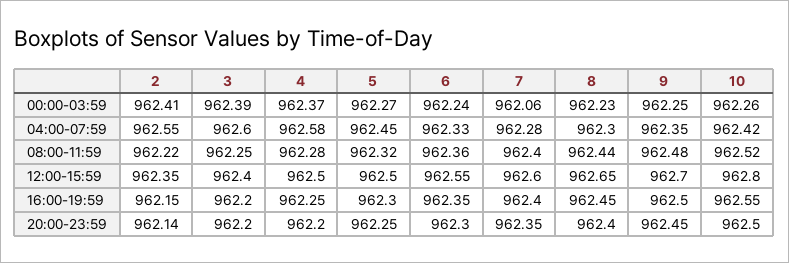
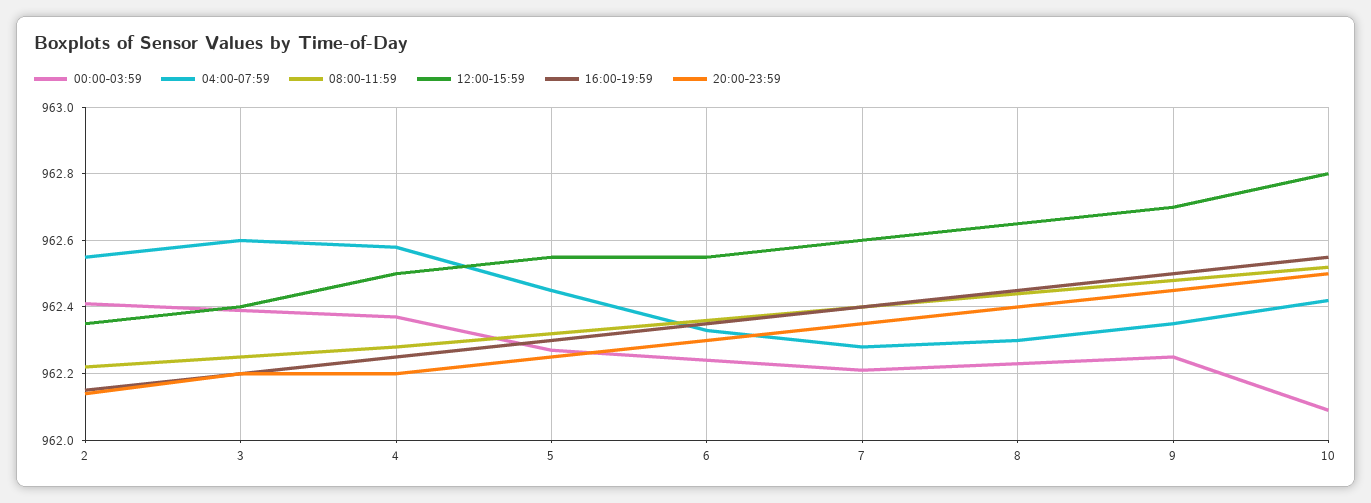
00:00-03:59, 7: 962.06 -> 962.2
00:00-03:59, 10: 962.26 -> 962.1
12:00-15:59, 5: 962.5 -> 962.55

